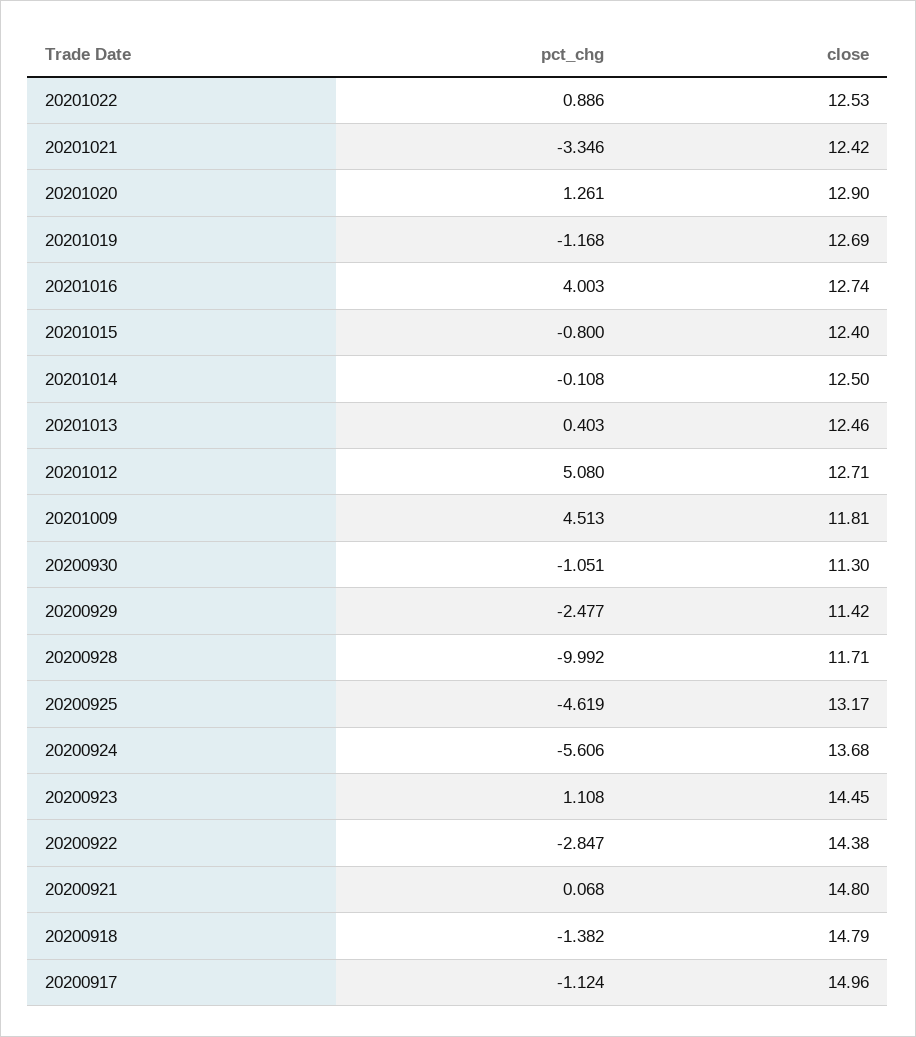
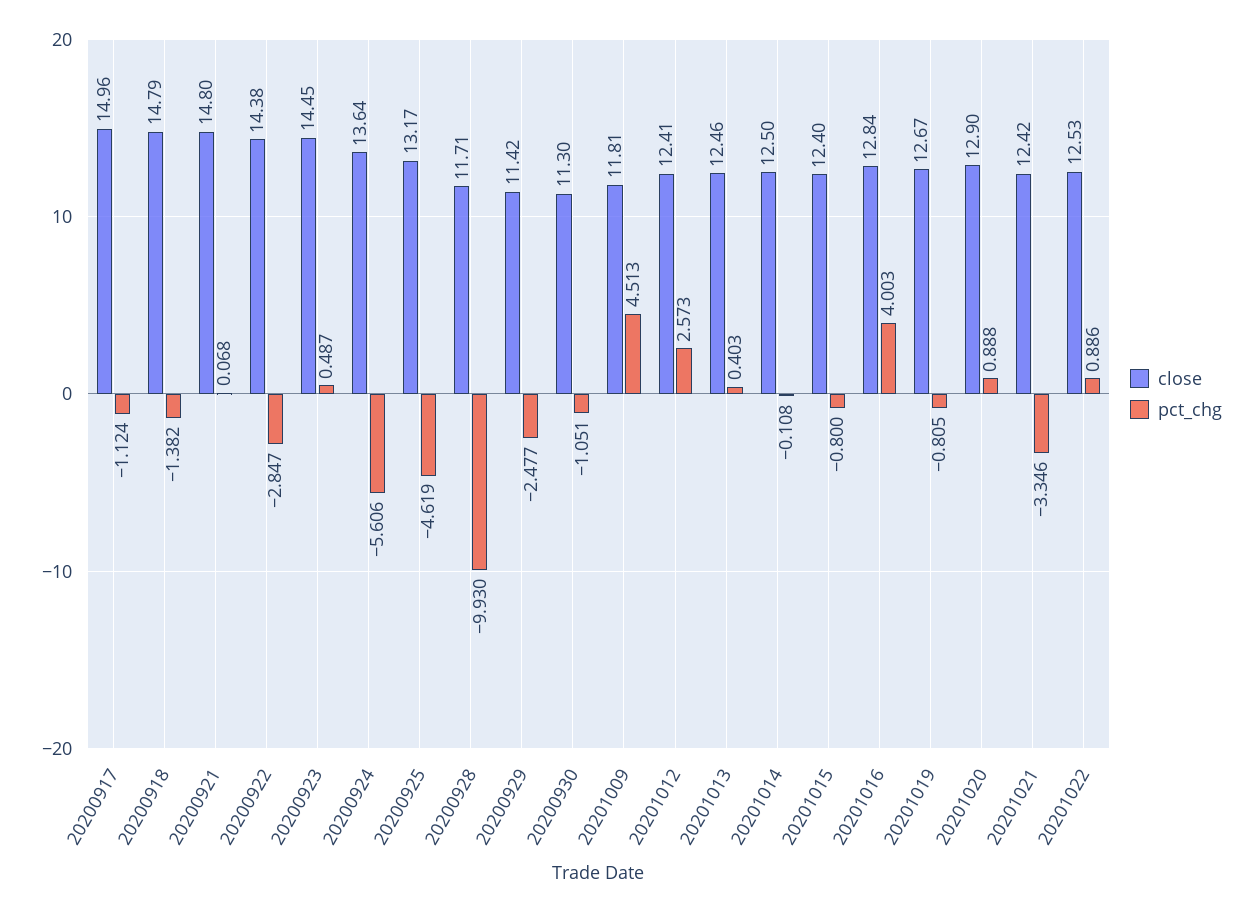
pct_chg, 20201020: 1.261 -> 0.888
pct_chg, 20201019: -1.168 -> -0.805
close, 20201019: 12.69 -> 12.67
close, 20201016: 12.74 -> 12.84
pct_chg, 20201012: 5.08 -> 2.573
close, 20201012: 12.71 -> 12.41
pct_chg, 20200928: -9.992 -> -9.93
close, 20200924: 13.68 -> 13.64
pct_chg, 20200923: 1.108 -> 0.487

